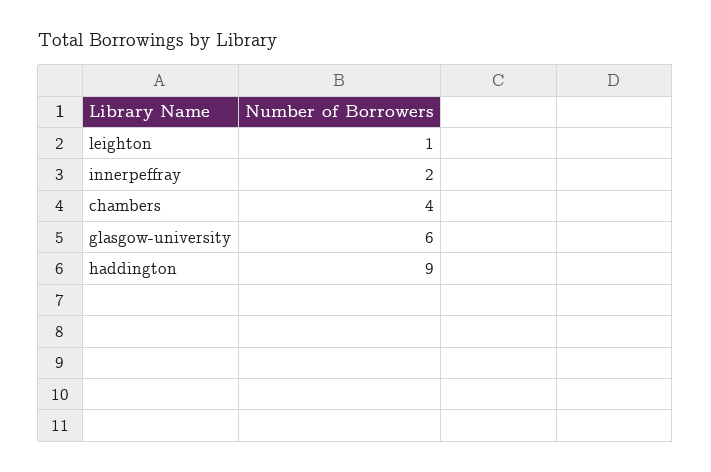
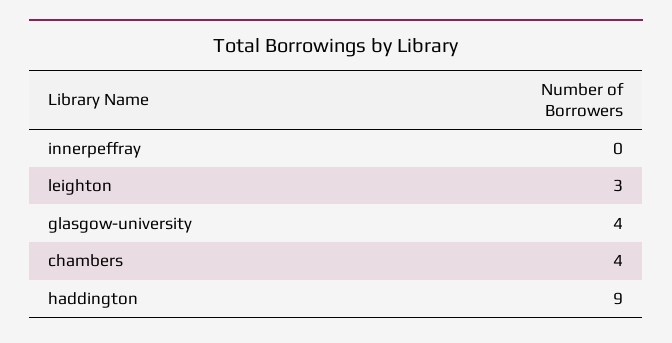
leighton: 1 -> 3
innerpeffray: 2 -> 0
glasgow-university: 6 -> 4

